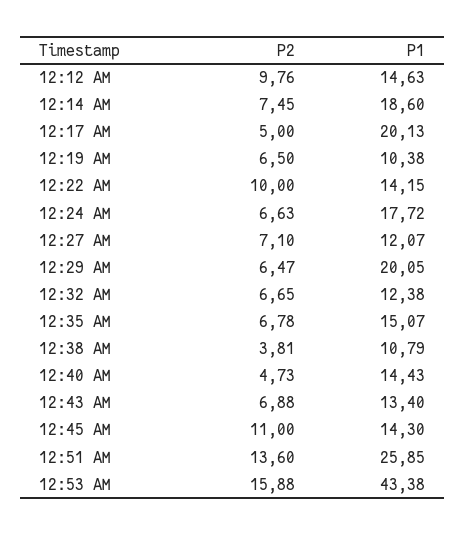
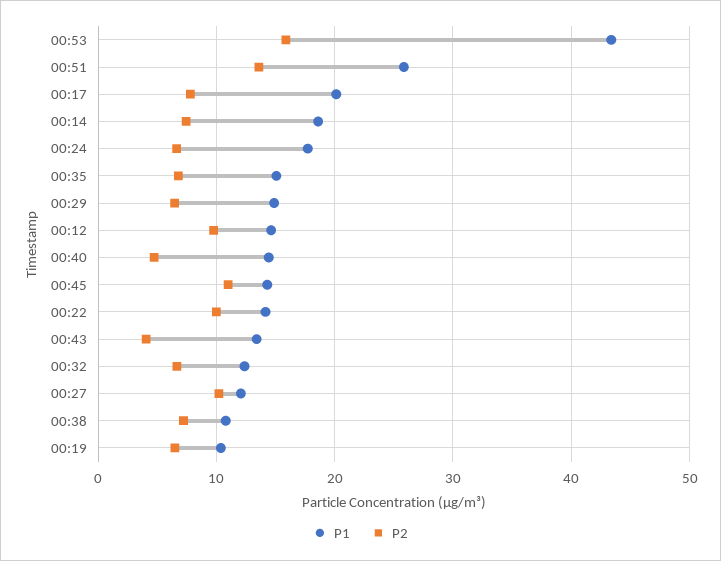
P2, 12:17 AM: 5 -> 8
P2, 12:27 AM: 7.1 -> 10
P1, 12:29 AM: 20.05 -> 15
P2, 12:38 AM: 3.81 -> 7
P2, 12:43 AM: 6.88 -> 4

